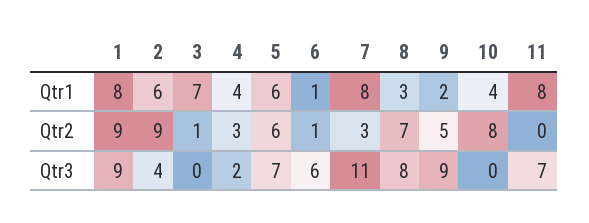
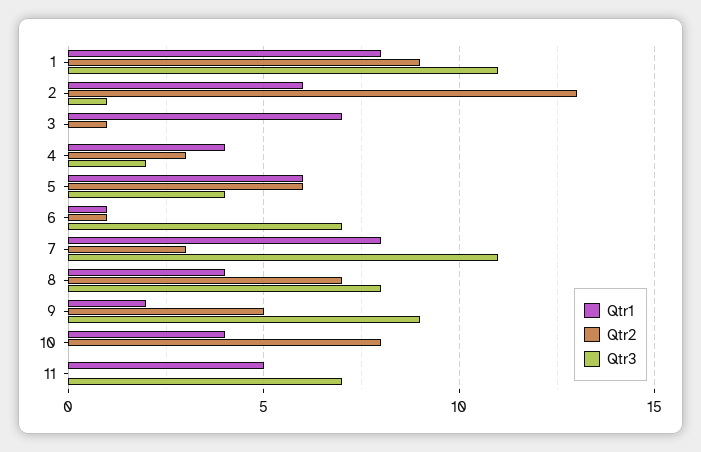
Qtr1, 8: 3 -> 4
Qtr1, 11: 8 -> 5
Qtr2, 2: 9 -> 13
Qtr3, 1: 9 -> 11
Qtr3, 2: 4 -> 1
Qtr3, 5: 7 -> 4
Qtr3, 6: 6 -> 7

